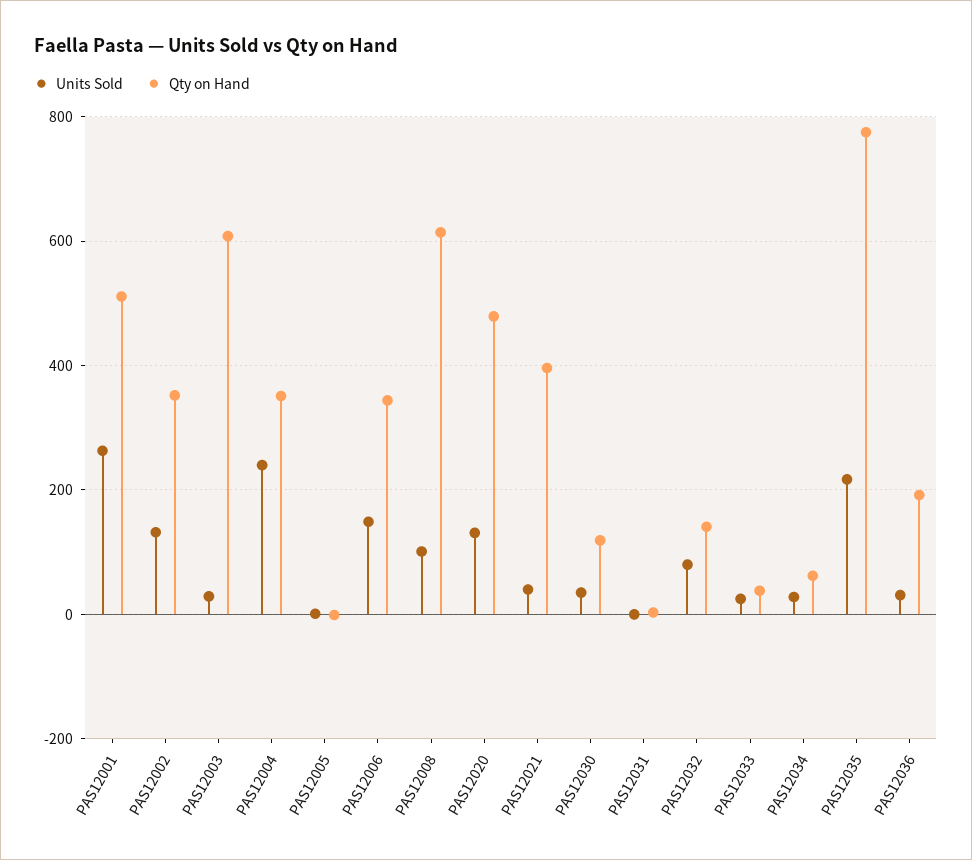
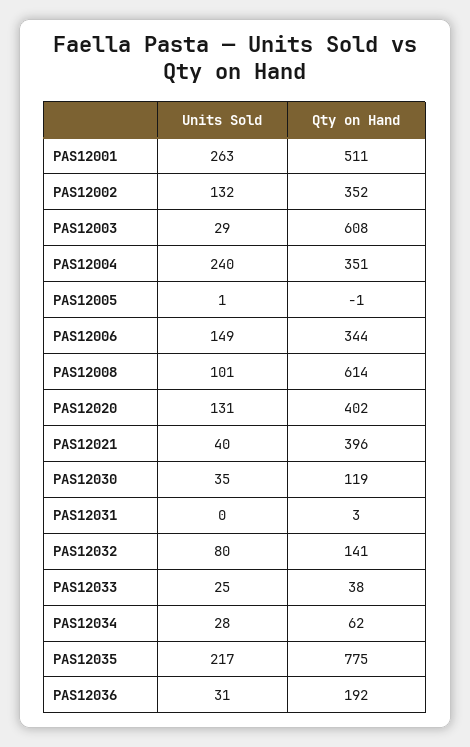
Qty on Hand, PAS12020: 480 -> 402

